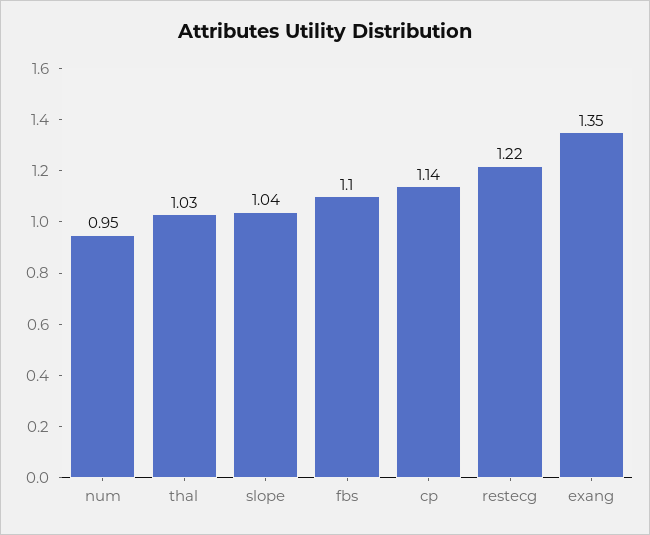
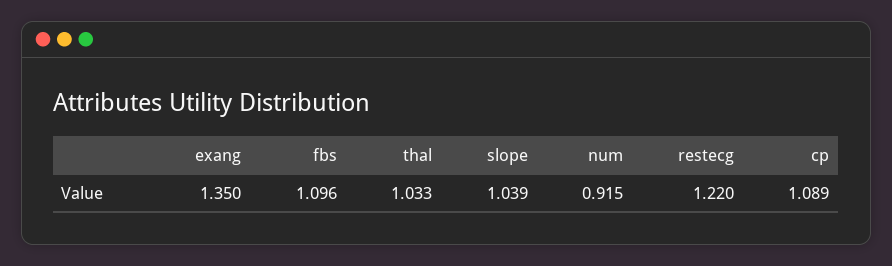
num: 0.95 -> 0.915
cp: 1.14 -> 1.089

